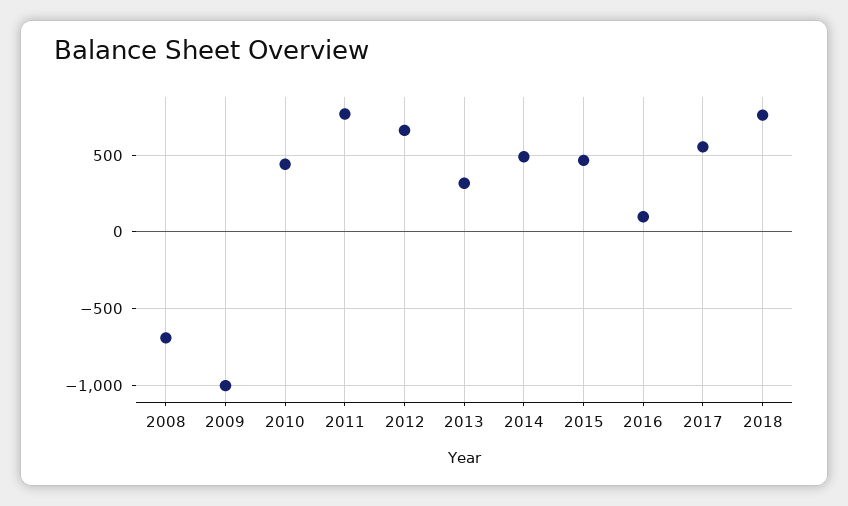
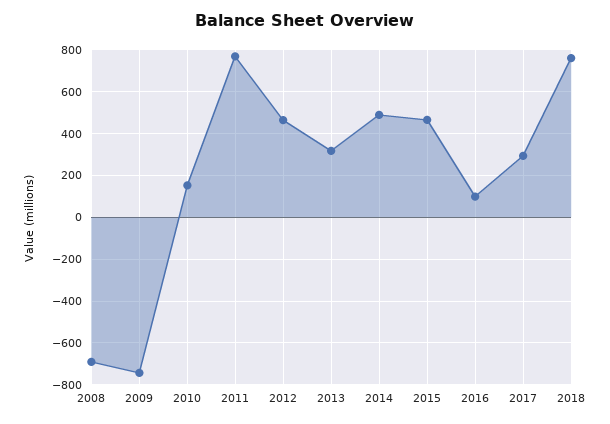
2009: -1000 -> -750
2010: 450 -> 150
2012: 650 -> 450
2017: 550 -> 300

